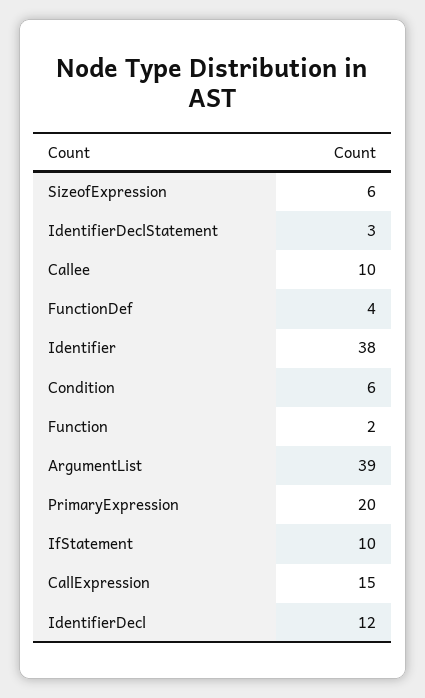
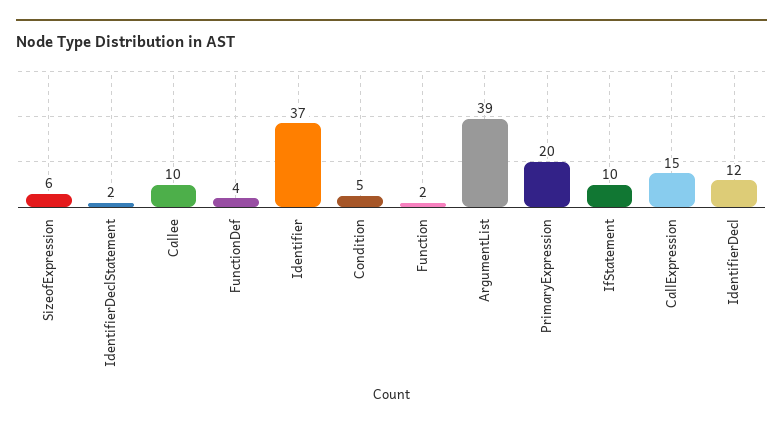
IdentifierDeclStatement: 3 -> 2
Identifier: 38 -> 37
Condition: 6 -> 5

